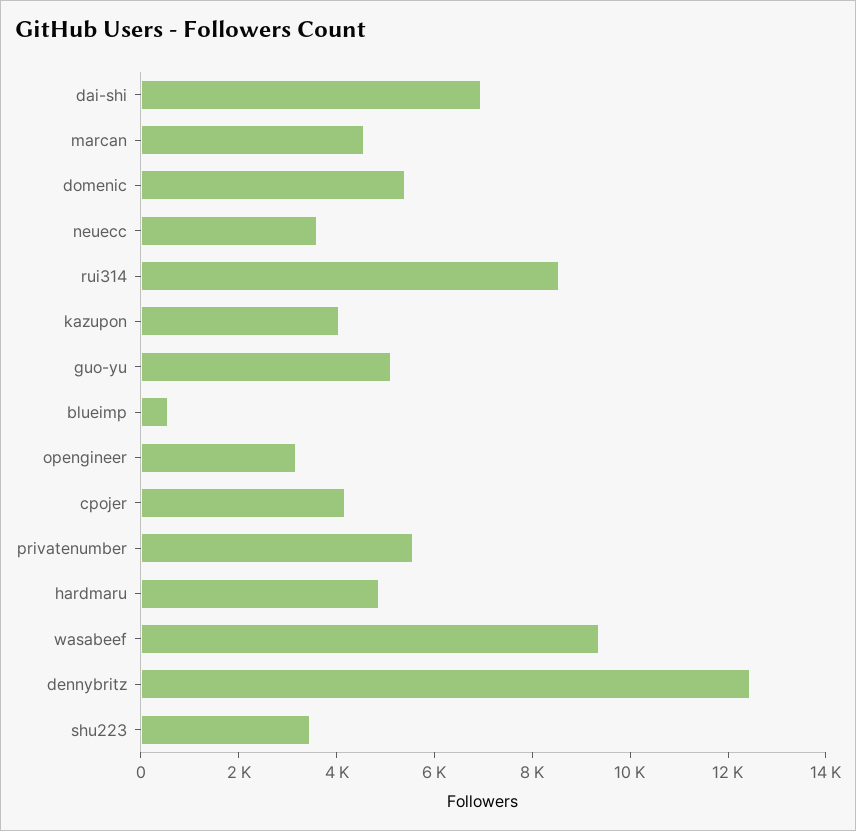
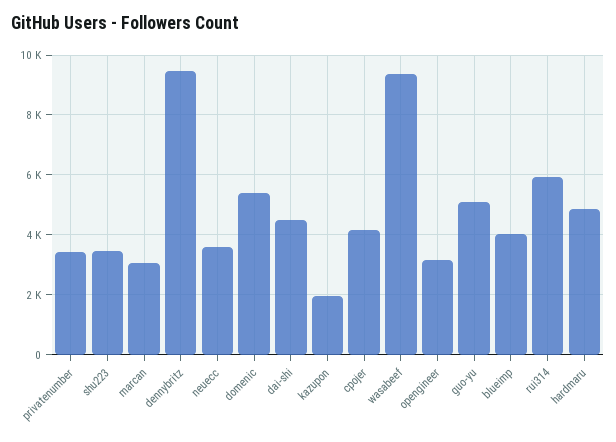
dai-shi: 7000 -> 4500
marcan: 4500 -> 3000
rui314: 8500 -> 6000
kazupon: 4000 -> 2000
blueimp: 500 -> 4000
privatenumber: 5500 -> 3500
dennybritz: 12500 -> 9500

